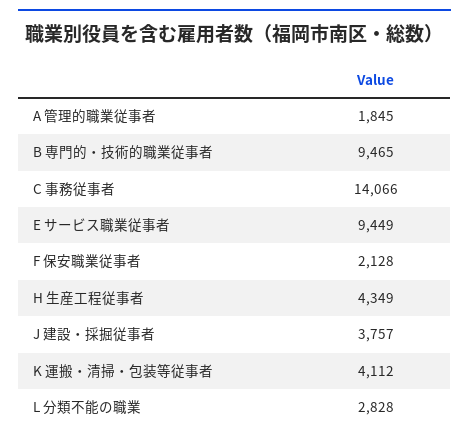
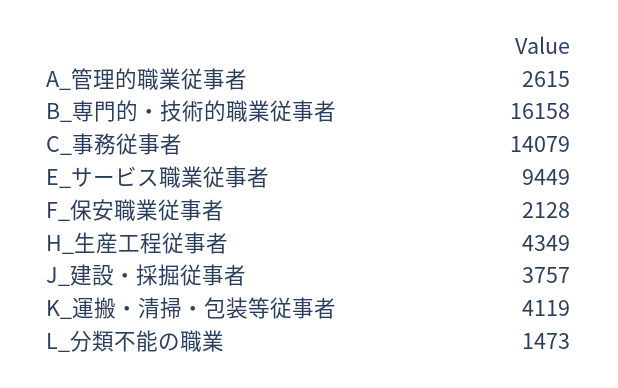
A 管理的職業従事者: 1845 -> 2615
B 専門的・技術的職業従事者: 9465 -> 16158
C 事務従事者: 14066 -> 14079
K 運搬・清掃・包装等従事者: 4112 -> 4119
L 分類不能の職業: 2828 -> 1473

